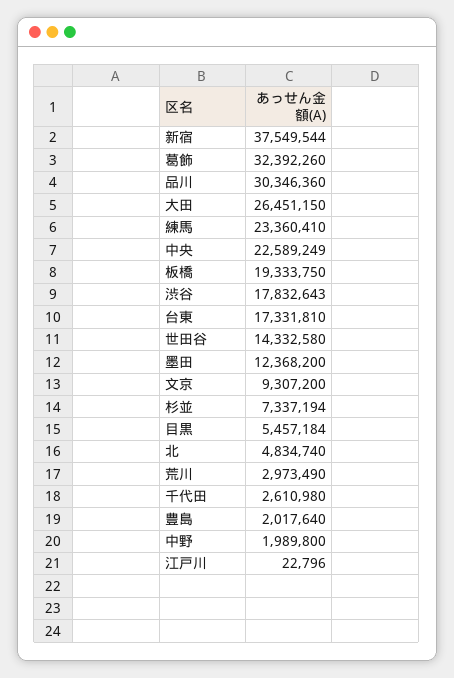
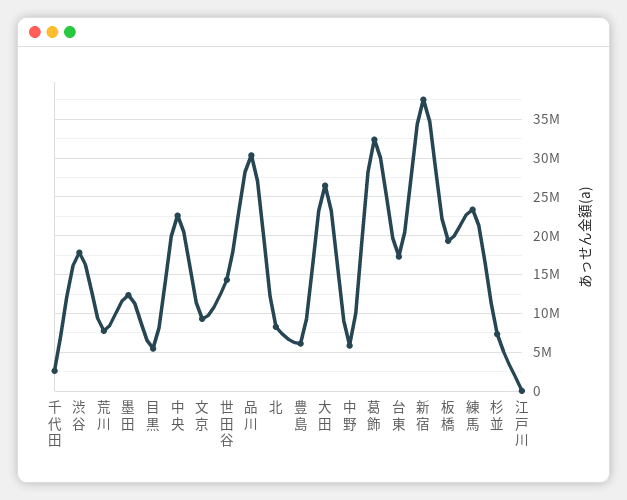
北: 4834740 -> 8000000
荒川: 2973490 -> 8000000
豊島: 2017640 -> 6000000
中野: 1989800 -> 6000000

